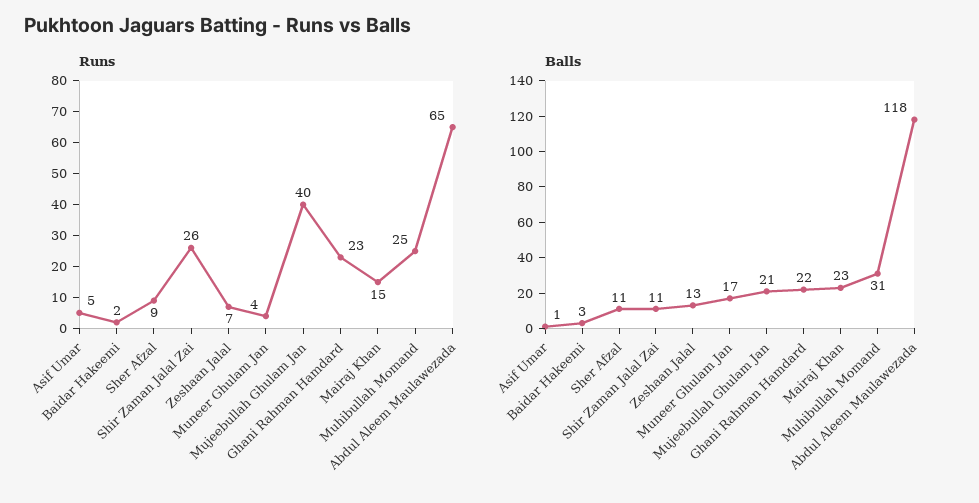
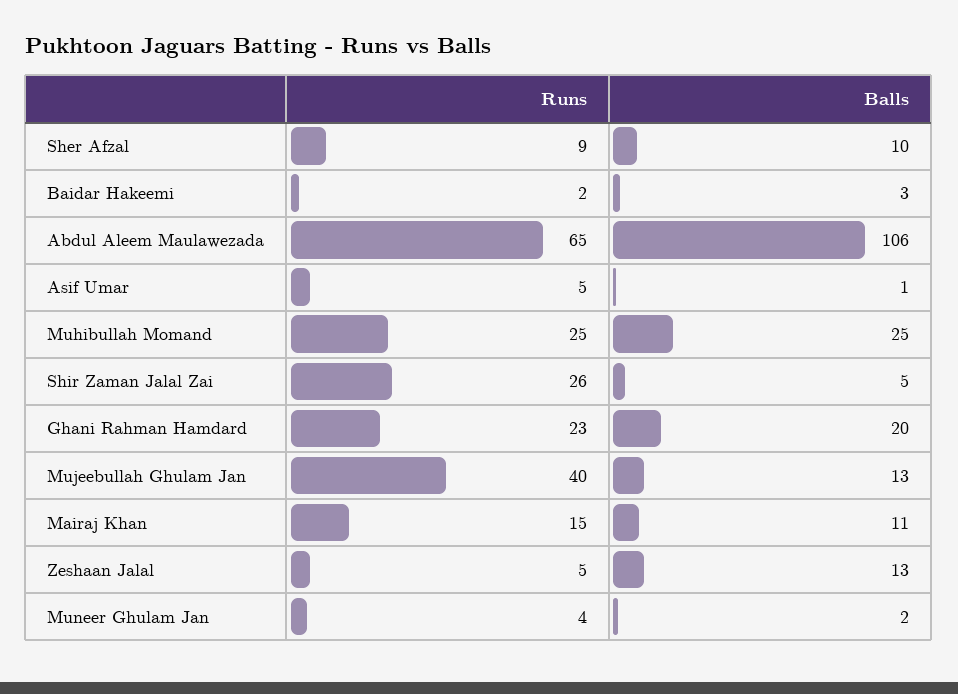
Runs, Zeshaan Jalal: 7 -> 5
Balls, Sher Afzal: 11 -> 10
Balls, Shir Zaman Jalal Zai: 11 -> 5
Balls, Muneer Ghulam Jan: 17 -> 2
Balls, Mujeebullah Ghulam Jan: 21 -> 13
Balls, Ghani Rahman Hamdard: 22 -> 20
Balls, Mairaj Khan: 23 -> 11
Balls, Muhibullah Momand: 31 -> 25
Balls, Abdul Aleem Maulawezada: 118 -> 106

